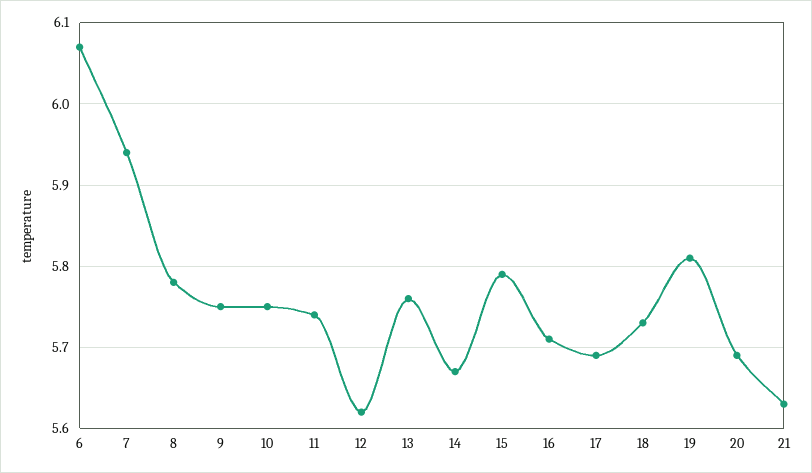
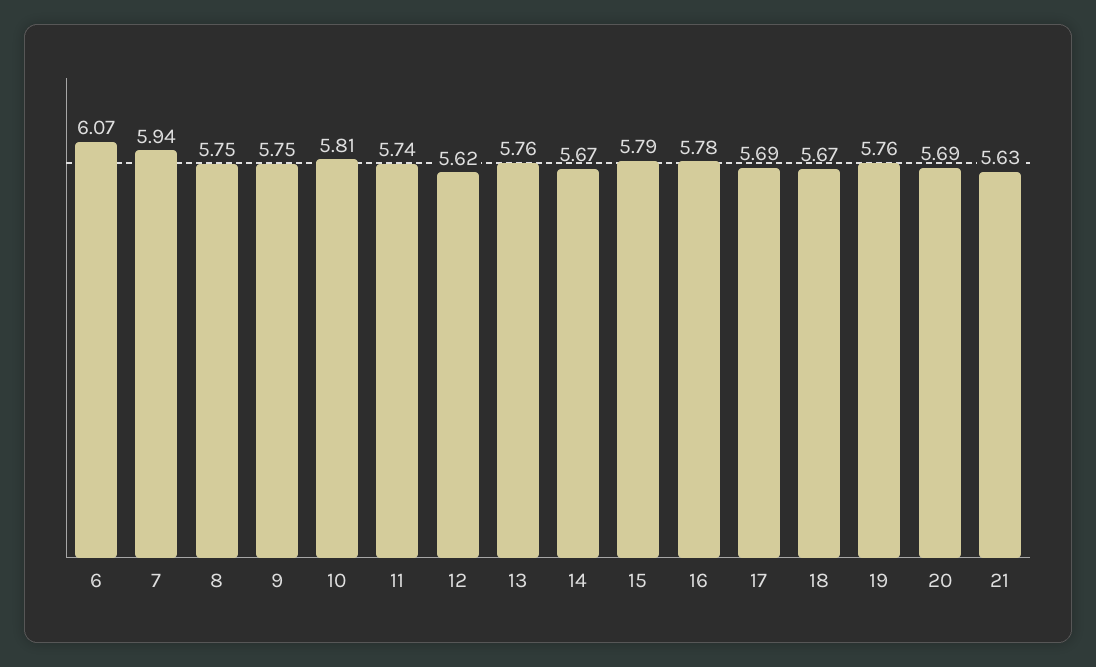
8: 5.78 -> 5.75
10: 5.75 -> 5.81
16: 5.71 -> 5.78
18: 5.73 -> 5.67
19: 5.81 -> 5.76

